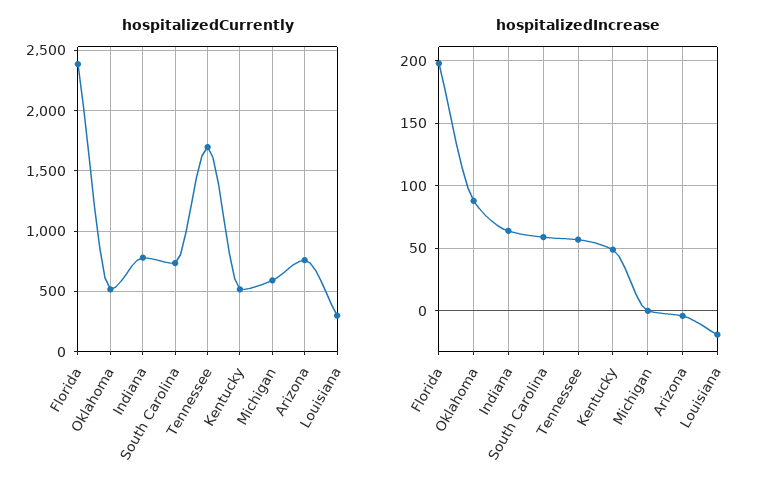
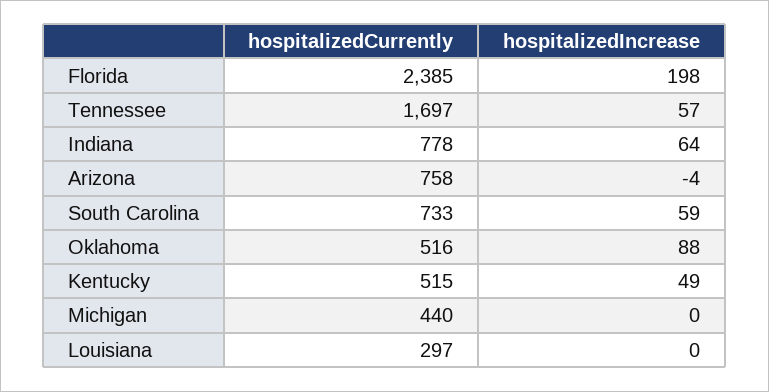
hospitalizedCurrently, Michigan: 600 -> 440
hospitalizedIncrease, Louisiana: -20 -> 0

